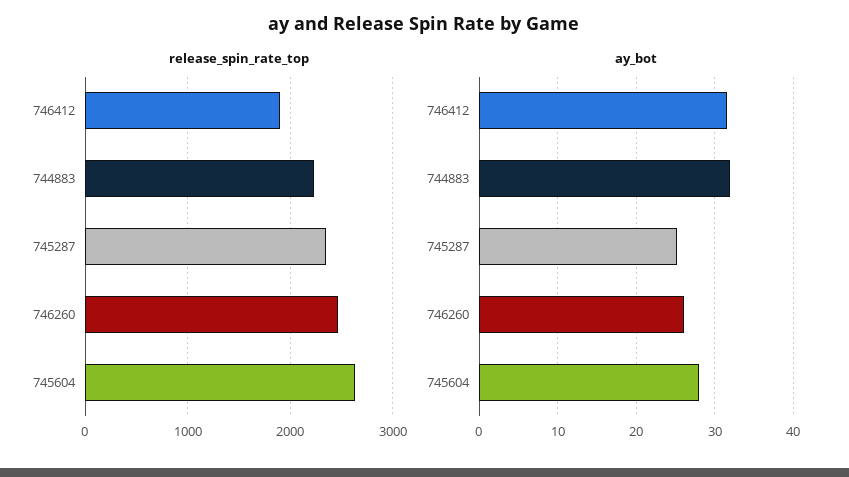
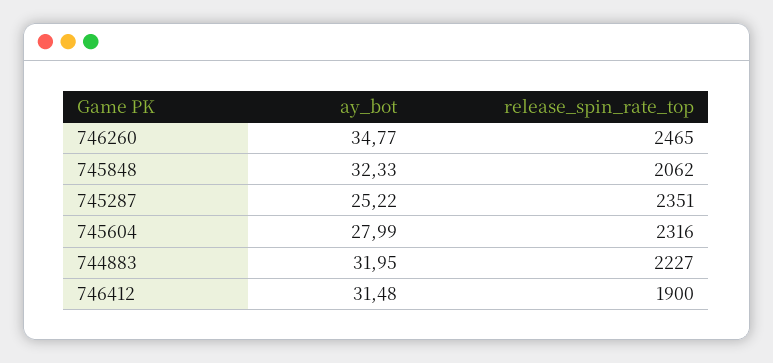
release_spin_rate_top, 745604: 2600 -> 2316
ay_bot, 746260: 26 -> 34.77
ay_bot, 745848: none -> 32.33
release_spin_rate_top, 745848: none -> 2062

